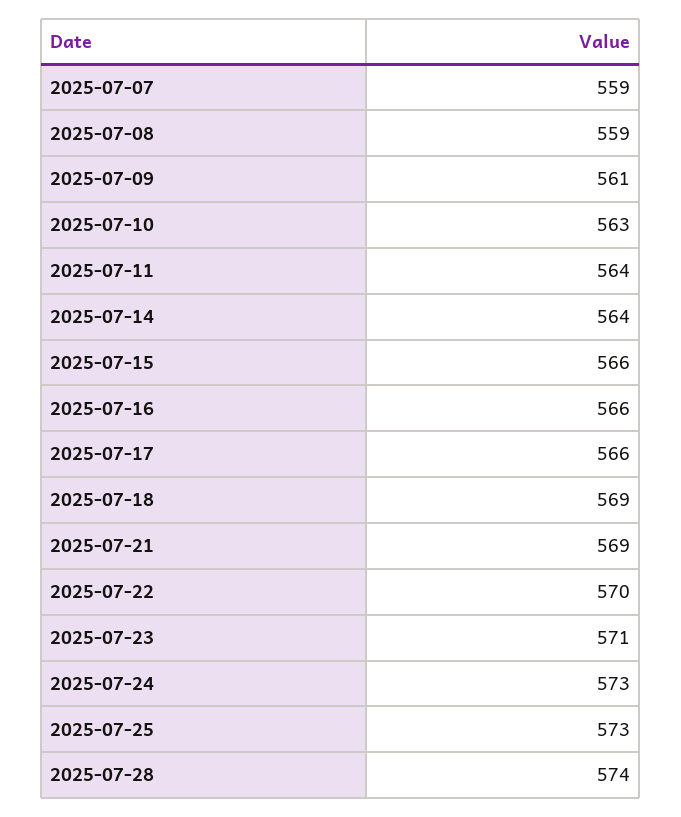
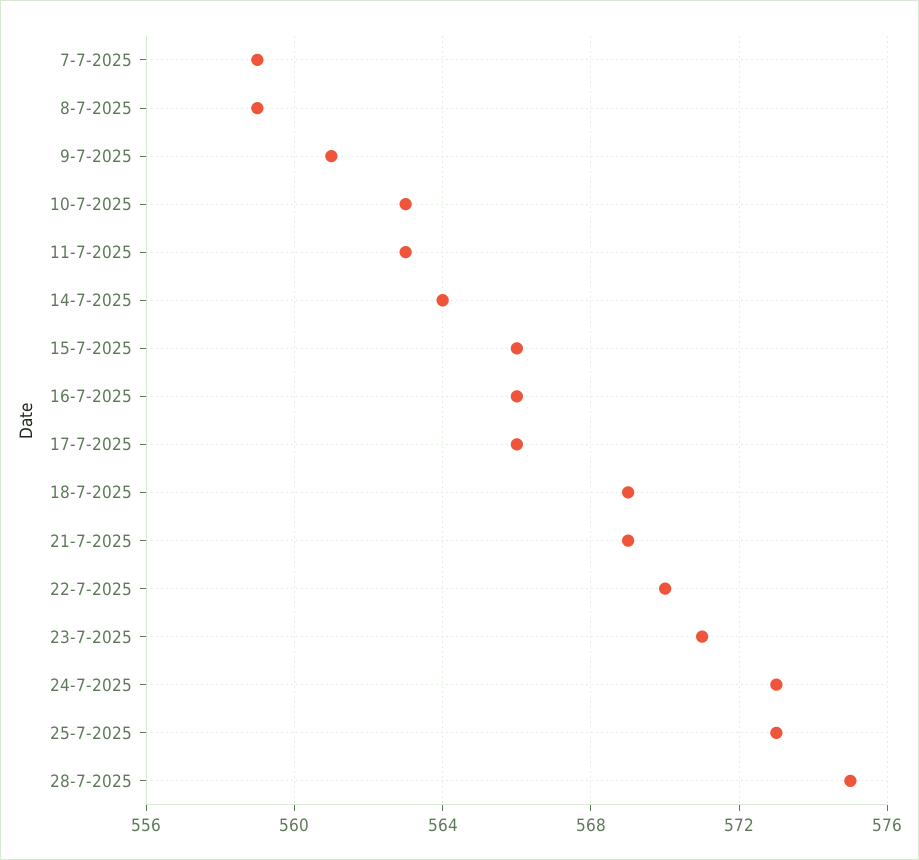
2025-07-11: 564 -> 563
2025-07-28: 574 -> 575

